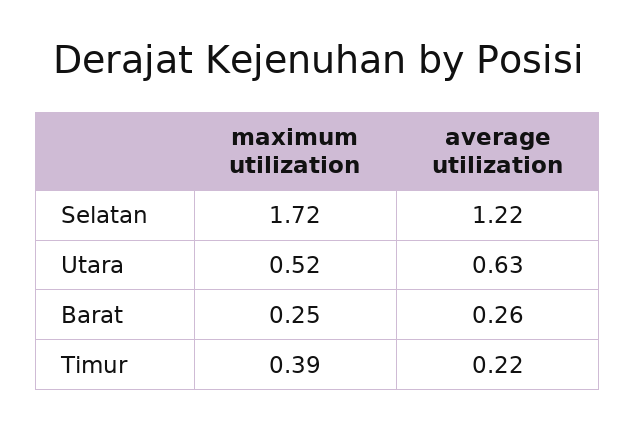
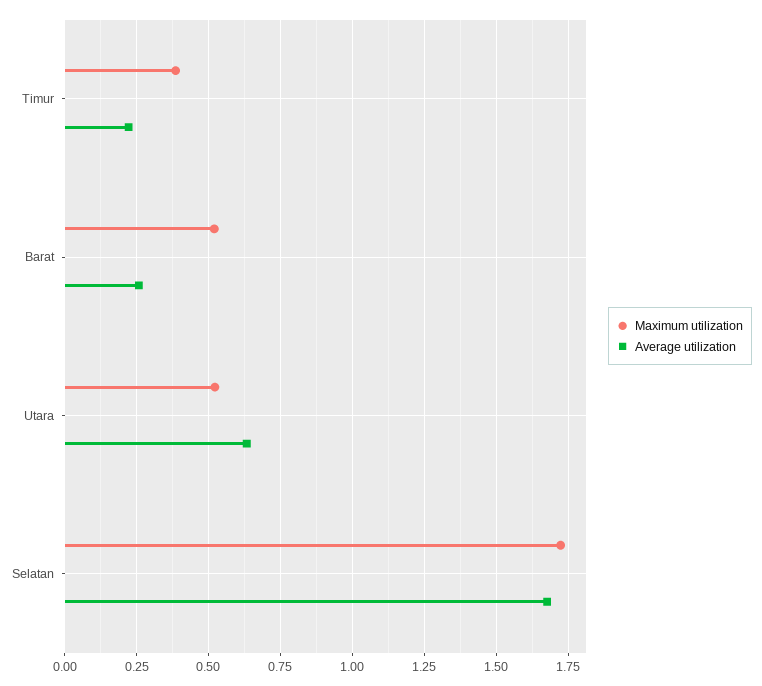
average utilization, Selatan: 1.22 -> 1.675
maximum utilization, Barat: 0.25 -> 0.525

